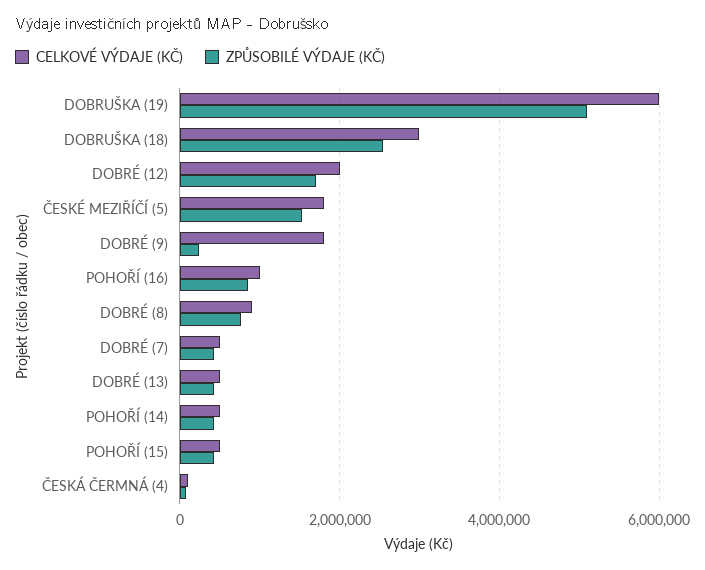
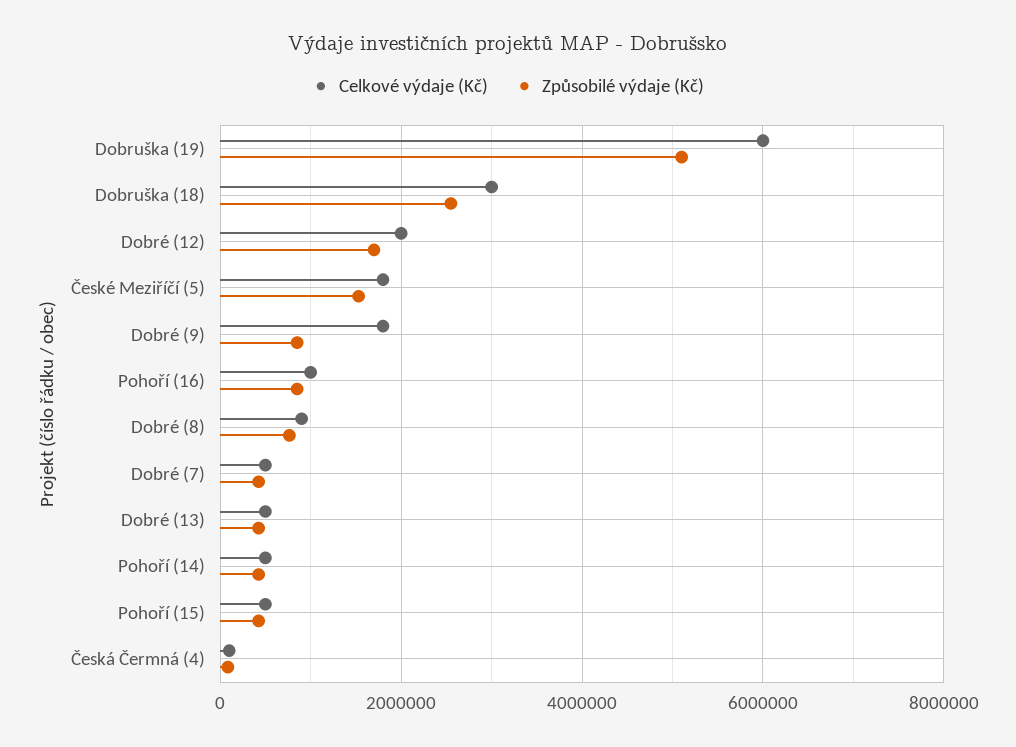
ZPŮSOBILÉ VÝDAJE (KČ), DOBRÉ (9): 200000 -> 800000

